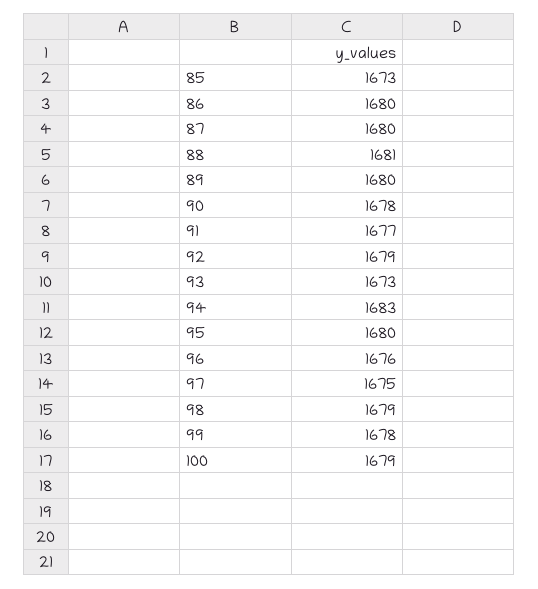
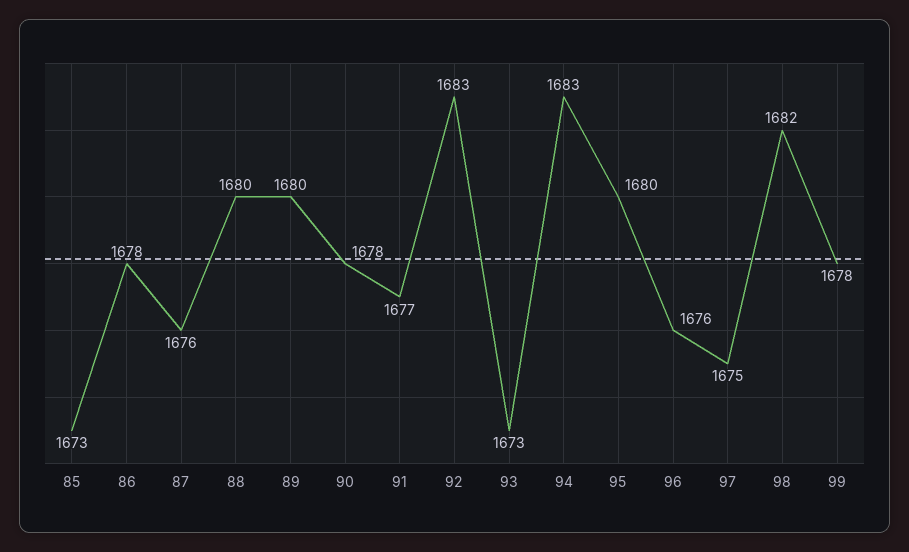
86: 1680 -> 1678
87: 1680 -> 1676
88: 1681 -> 1680
92: 1679 -> 1683
98: 1679 -> 1682
100: 1679 -> none

